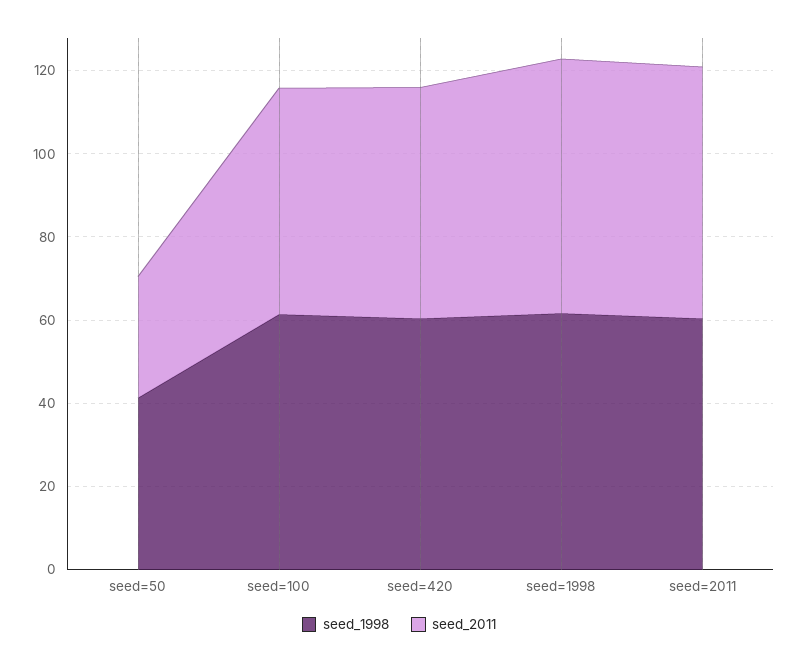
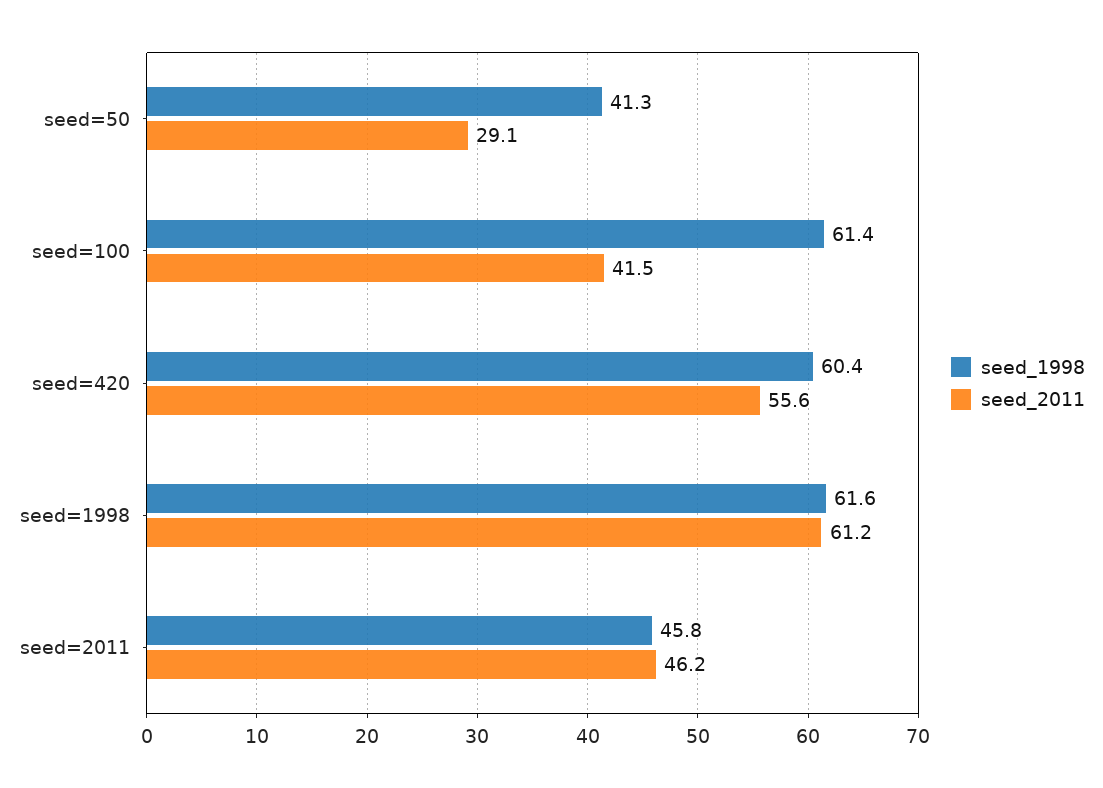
seed_2011, seed=100: 55 -> 41.5
seed_1998, seed=2011: 60 -> 45.8
seed_2011, seed=2011: 60 -> 46.2

